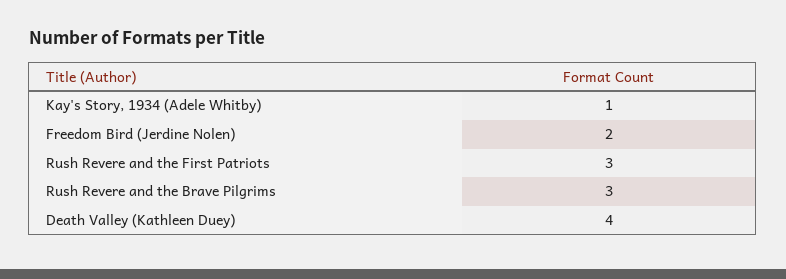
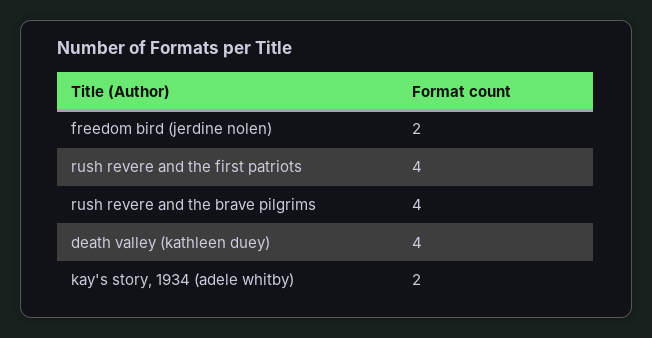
Kay's Story, 1934 (Adele Whitby): 1 -> 2
Rush Revere and the First Patriots: 3 -> 4
Rush Revere and the Brave Pilgrims: 3 -> 4

